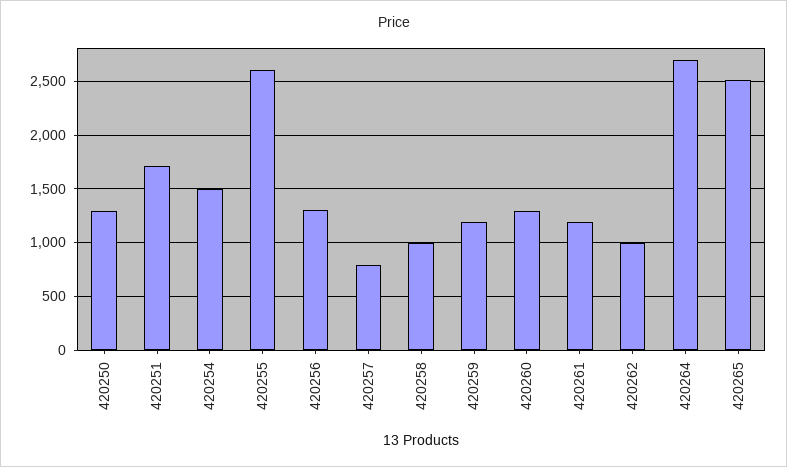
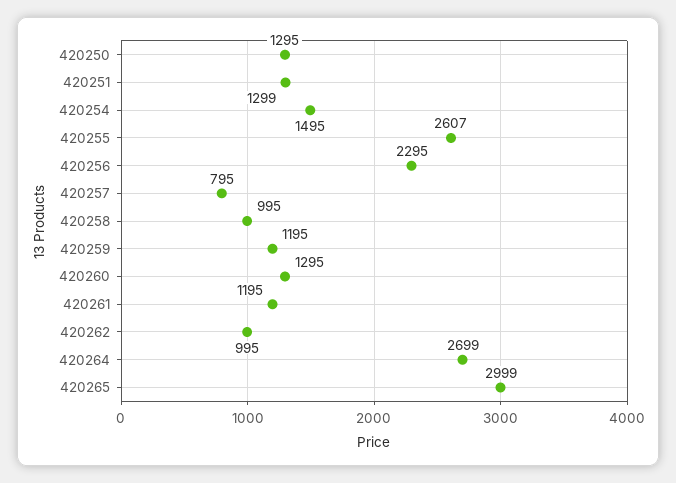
420251: 1700 -> 1299
420256: 1300 -> 2295
420265: 2500 -> 2999

